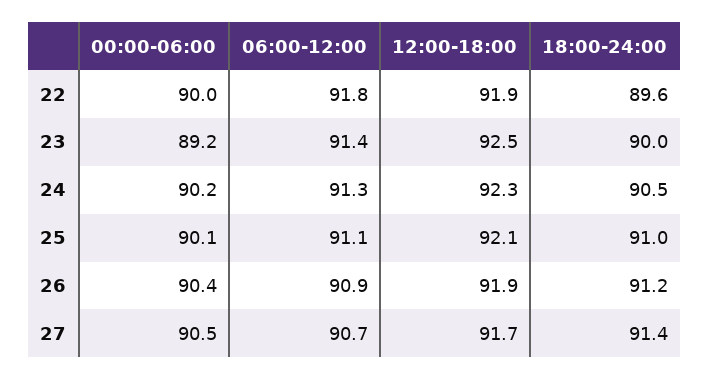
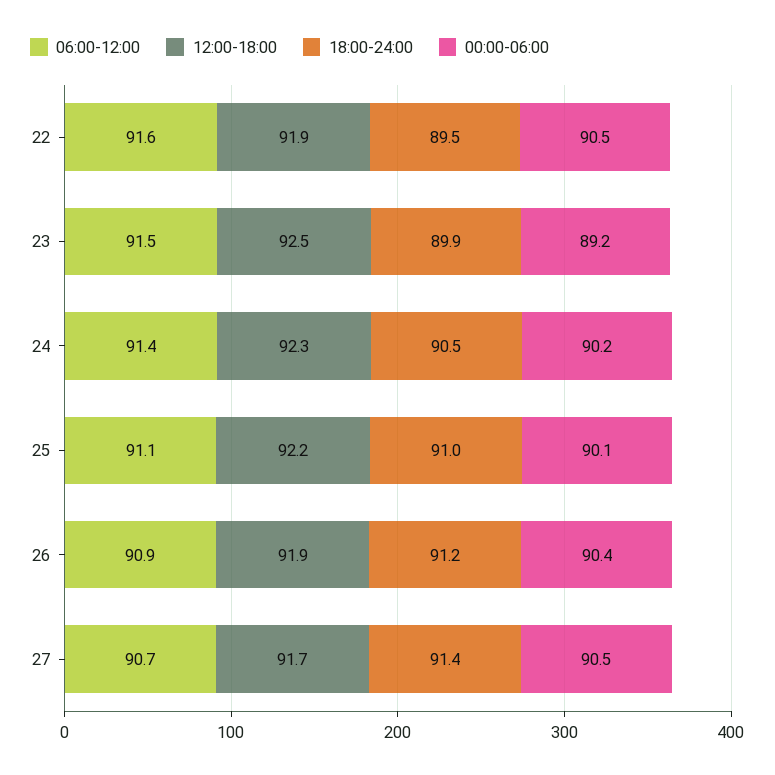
00:00-06:00, 22: 90 -> 90.5
06:00-12:00, 22: 91.8 -> 91.6
18:00-24:00, 22: 89.6 -> 89.5
06:00-12:00, 23: 91.4 -> 91.5
18:00-24:00, 23: 90 -> 89.9
06:00-12:00, 24: 91.3 -> 91.4
12:00-18:00, 25: 92.1 -> 92.2

